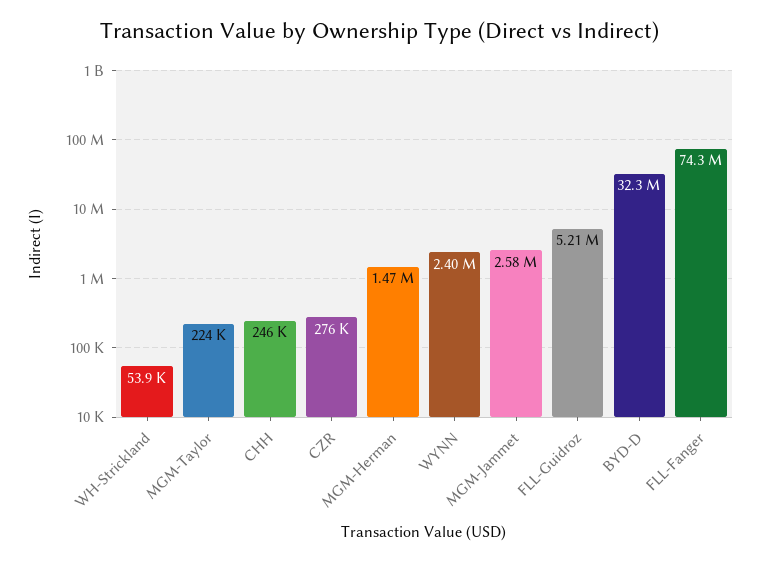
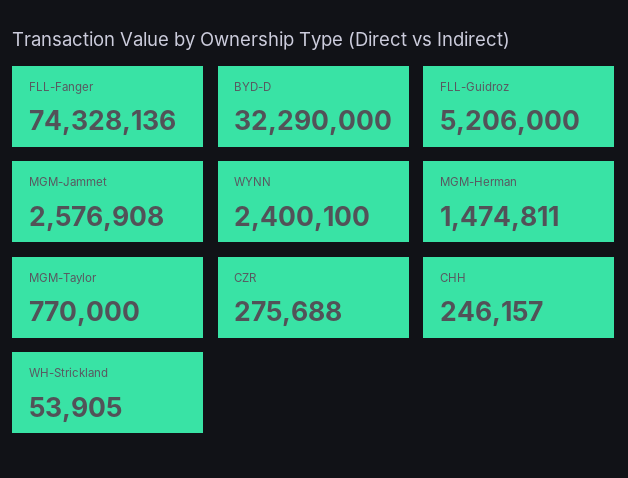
MGM-Taylor: 224000 -> 770000

